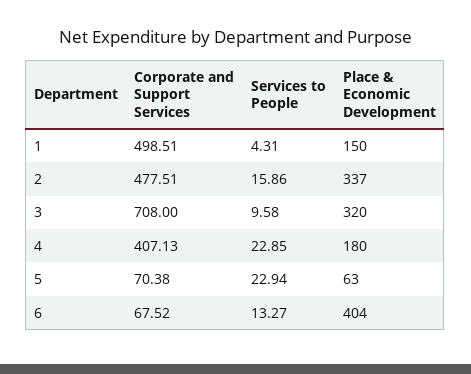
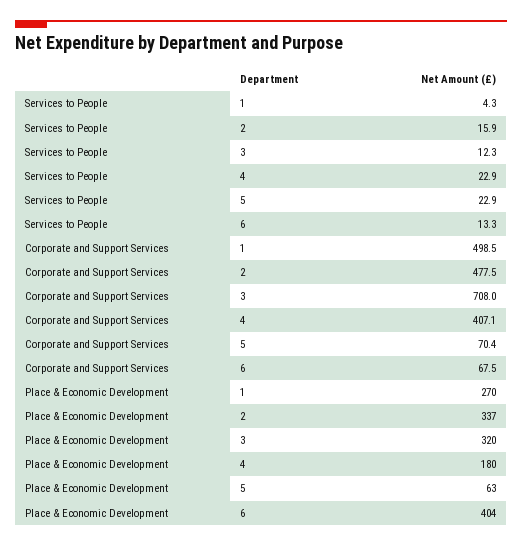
Place & Economic Development, 1: 150 -> 270
Services to People, 3: 9.58 -> 12.3

